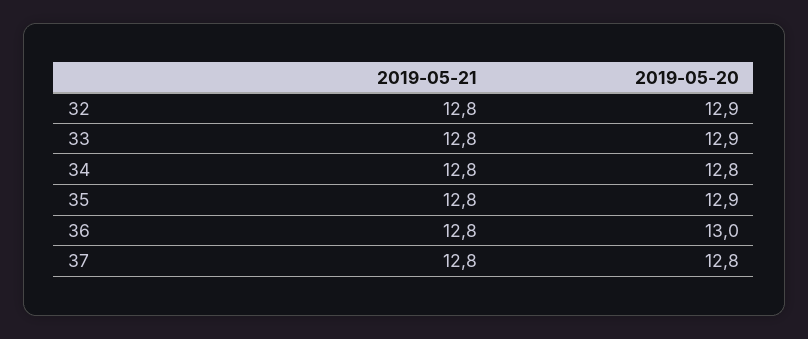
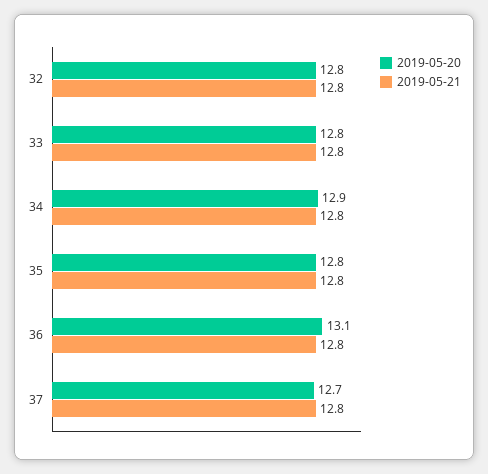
2019-05-20, 32: 12.9 -> 12.8
2019-05-20, 33: 12.9 -> 12.8
2019-05-20, 34: 12.8 -> 12.9
2019-05-20, 35: 12.9 -> 12.8
2019-05-20, 36: 13 -> 13.1
2019-05-20, 37: 12.8 -> 12.7

